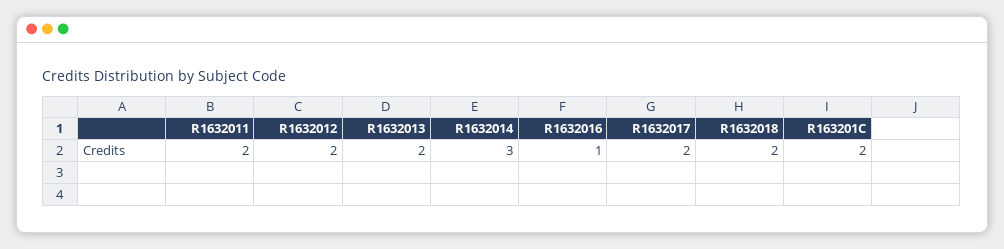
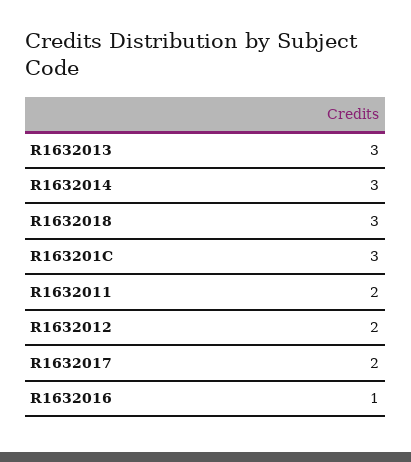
R1632013: 2 -> 3
R1632018: 2 -> 3
R163201C: 2 -> 3

